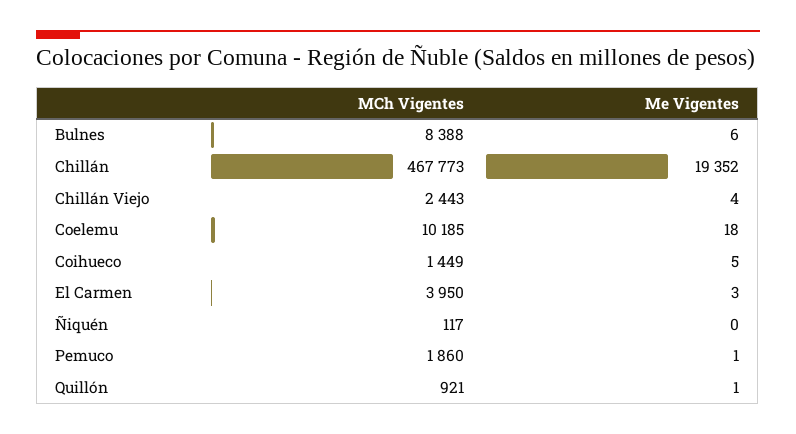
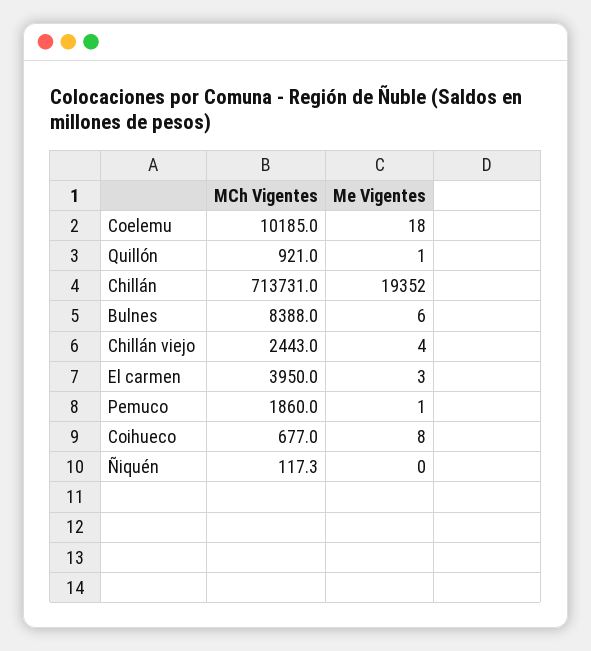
MCh Vigentes, Chillán: 467773 -> 713731
MCh Vigentes, Coihueco: 1449 -> 677
Me Vigentes, Coihueco: 5 -> 8

